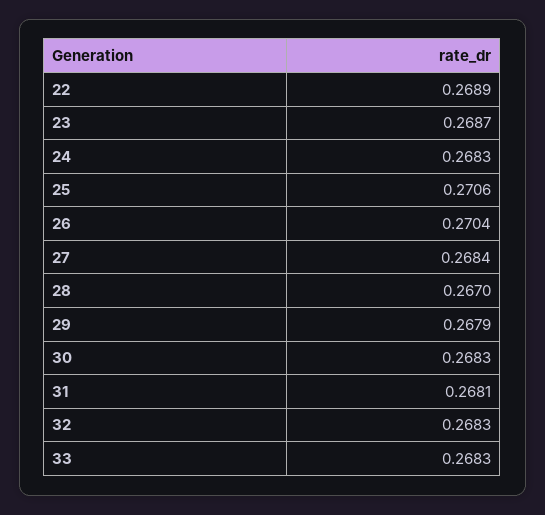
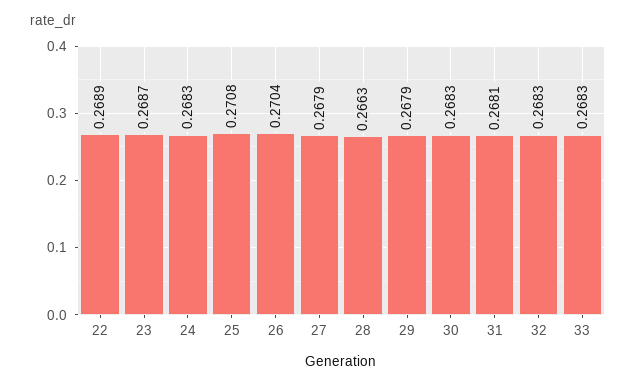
25: 0.2706 -> 0.2708
27: 0.2684 -> 0.2679
28: 0.267 -> 0.2663

